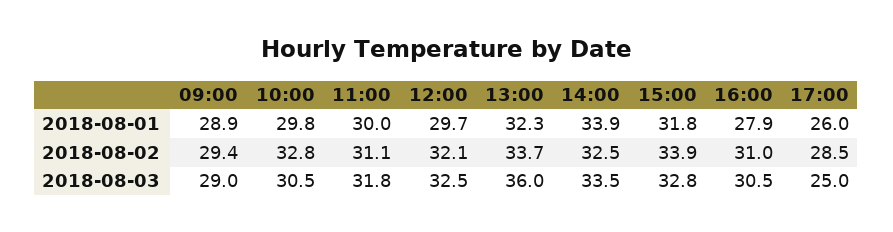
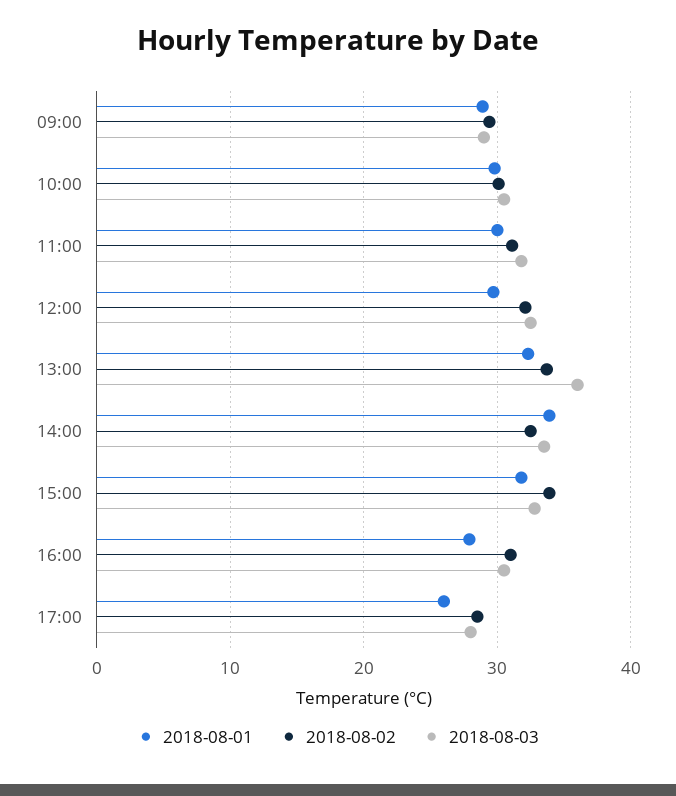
2018-08-02, 10:00: 32.8 -> 30
2018-08-03, 17:00: 25 -> 28

